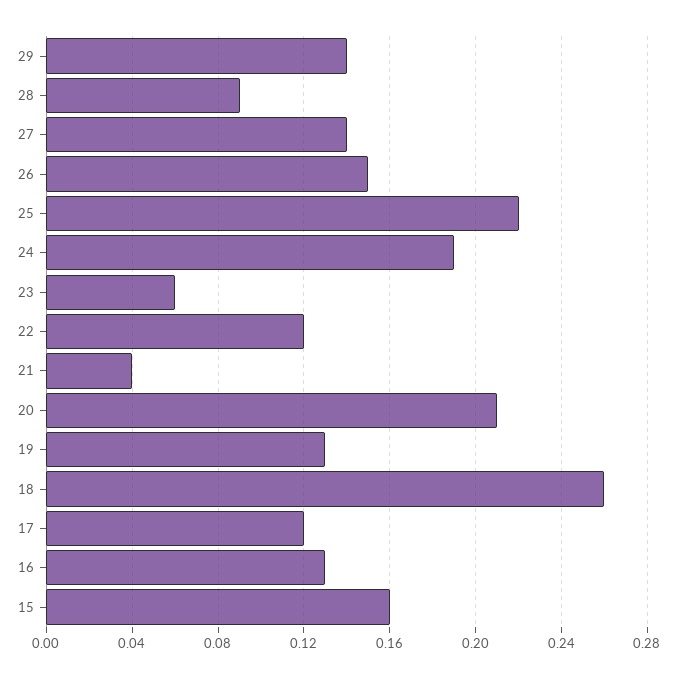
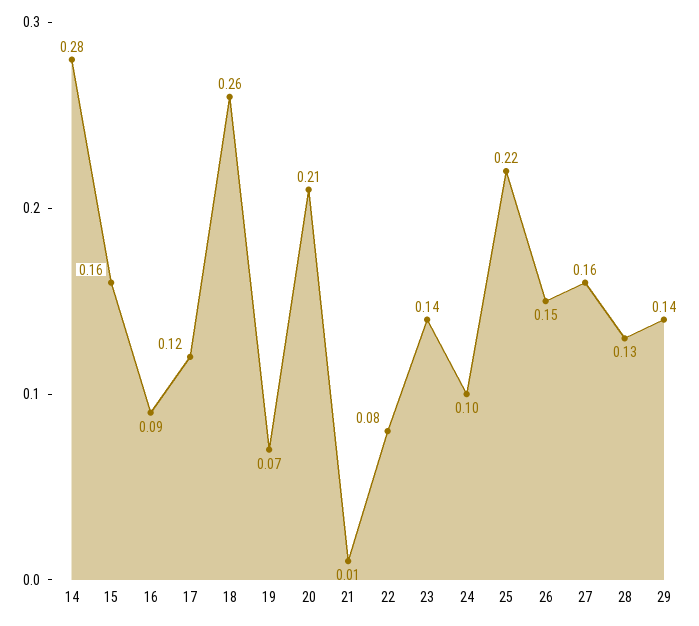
28: 0.09 -> 0.13
27: 0.14 -> 0.16
24: 0.19 -> 0.1
23: 0.06 -> 0.14
22: 0.12 -> 0.08
21: 0.04 -> 0.01
19: 0.13 -> 0.07
16: 0.13 -> 0.09
14: none -> 0.28

